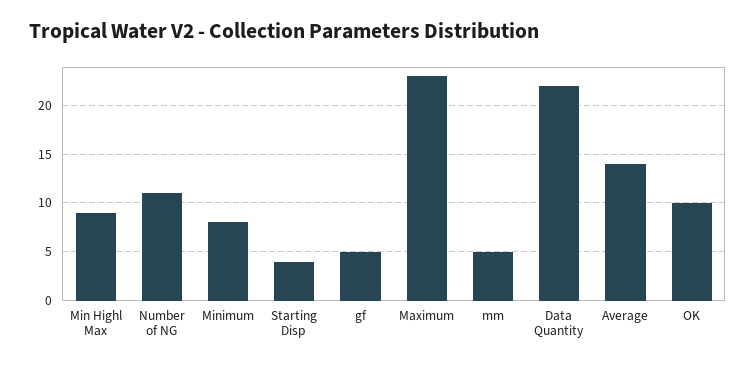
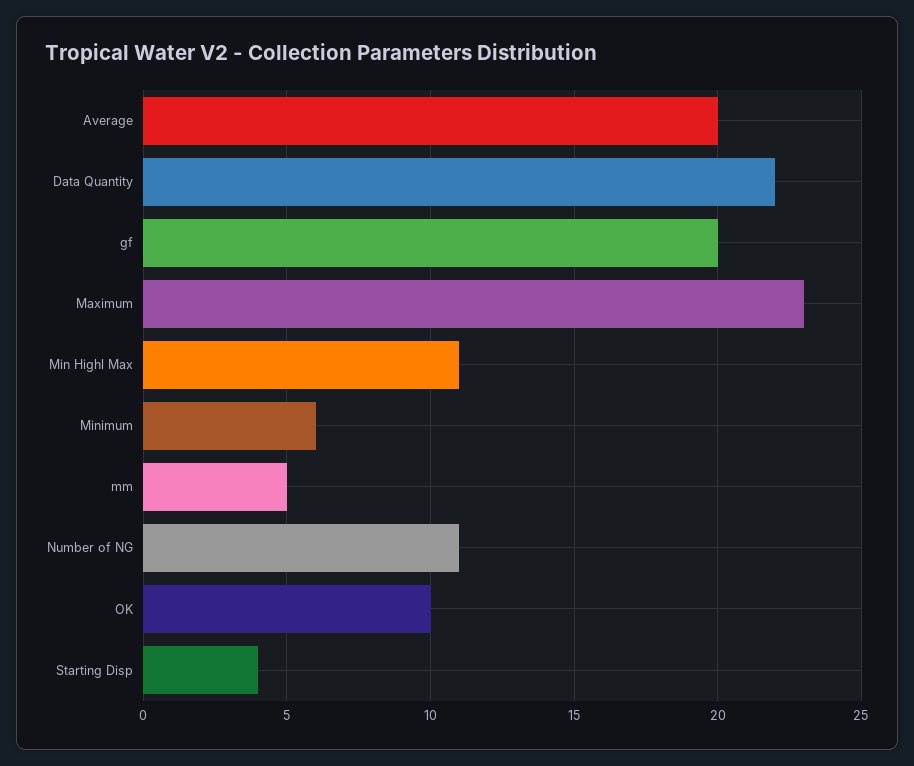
Min Highl Max: 9 -> 11
Minimum: 8 -> 6
gf: 5 -> 20
Average: 14 -> 20

